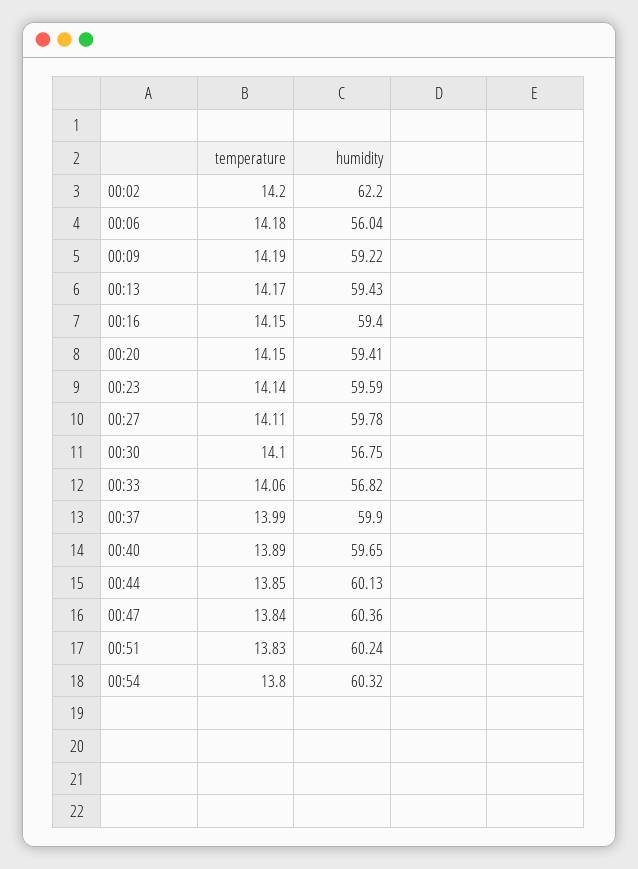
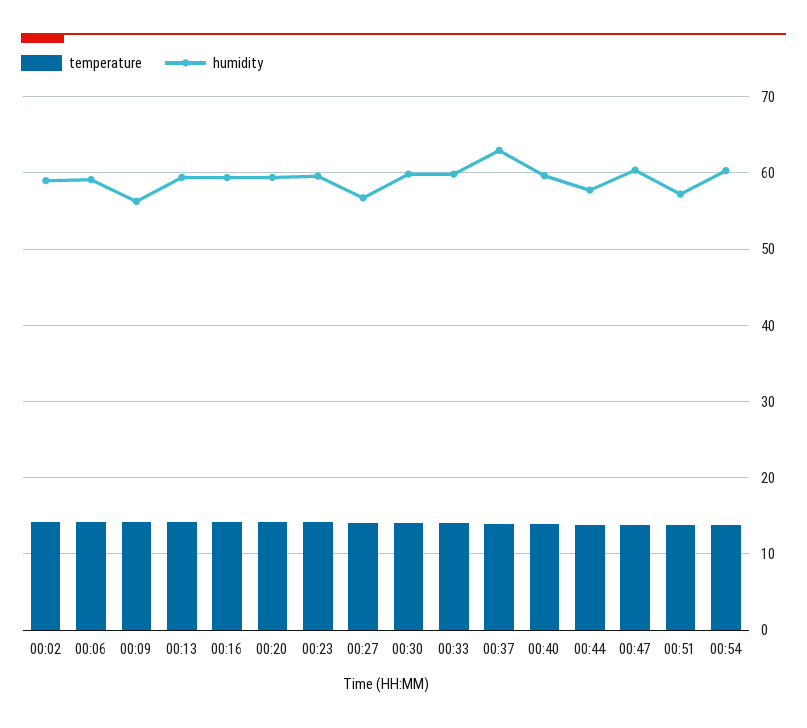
humidity, 00:02: 62.2 -> 59
humidity, 00:06: 56.04 -> 59
humidity, 00:09: 59.22 -> 56
humidity, 00:27: 59.78 -> 57
humidity, 00:30: 56.75 -> 60
humidity, 00:33: 56.82 -> 60
humidity, 00:37: 59.9 -> 63
humidity, 00:44: 60.13 -> 58
humidity, 00:51: 60.24 -> 57

